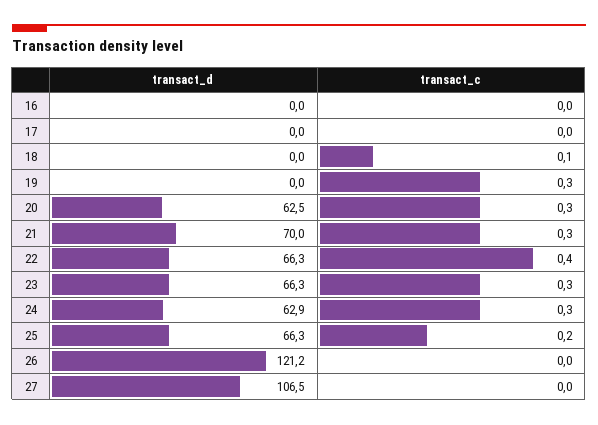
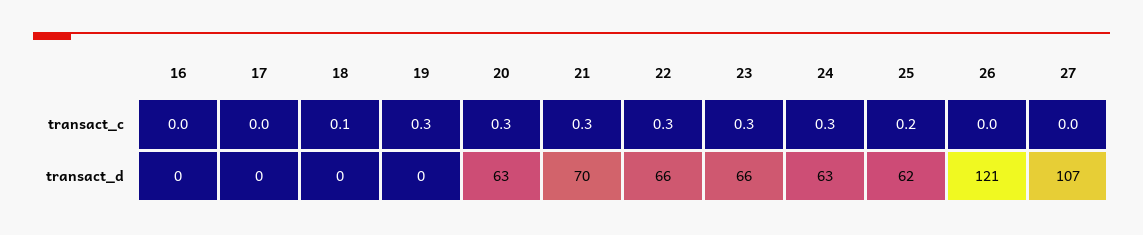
transact_c, 22: 0.4 -> 0.3
transact_d, 25: 66.3 -> 62

